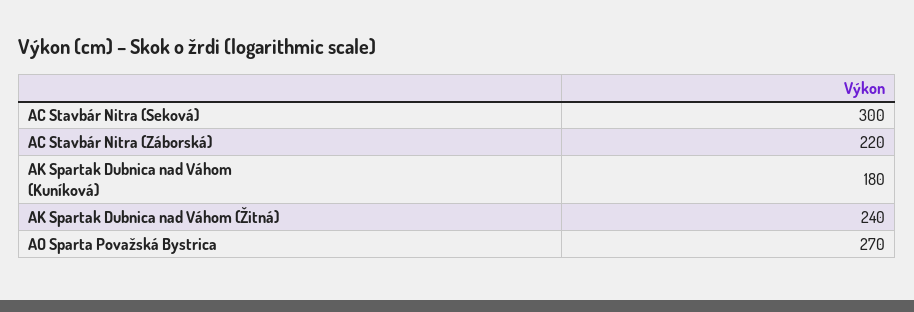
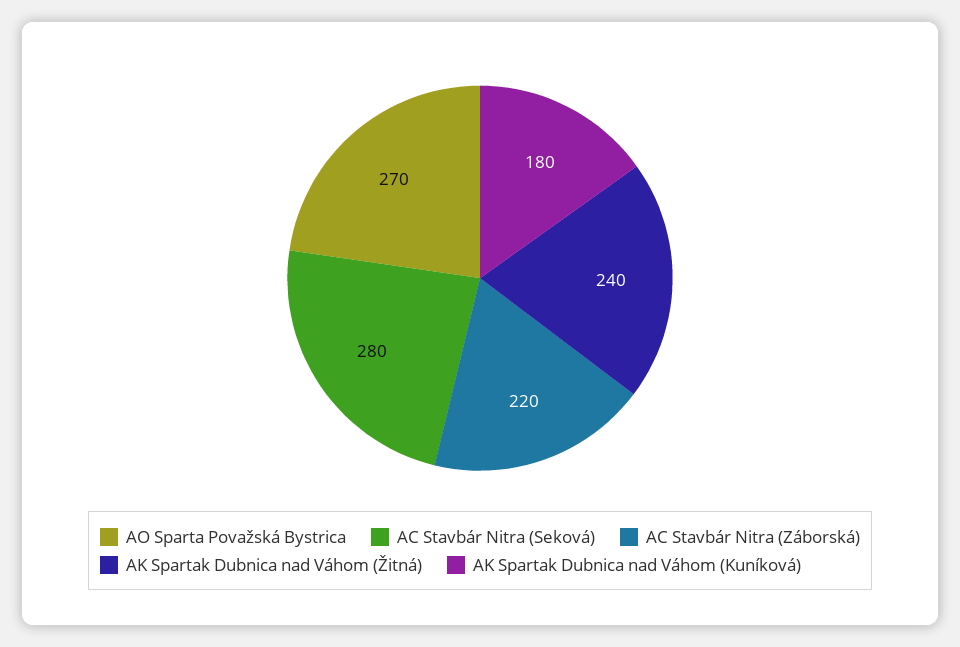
AC Stavbár Nitra (Seková): 300 -> 280

